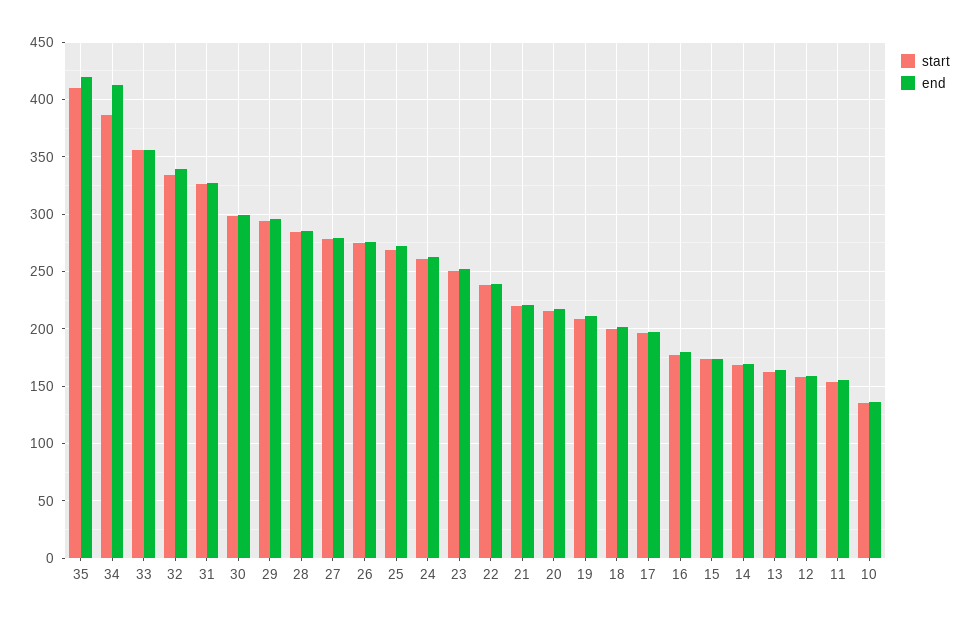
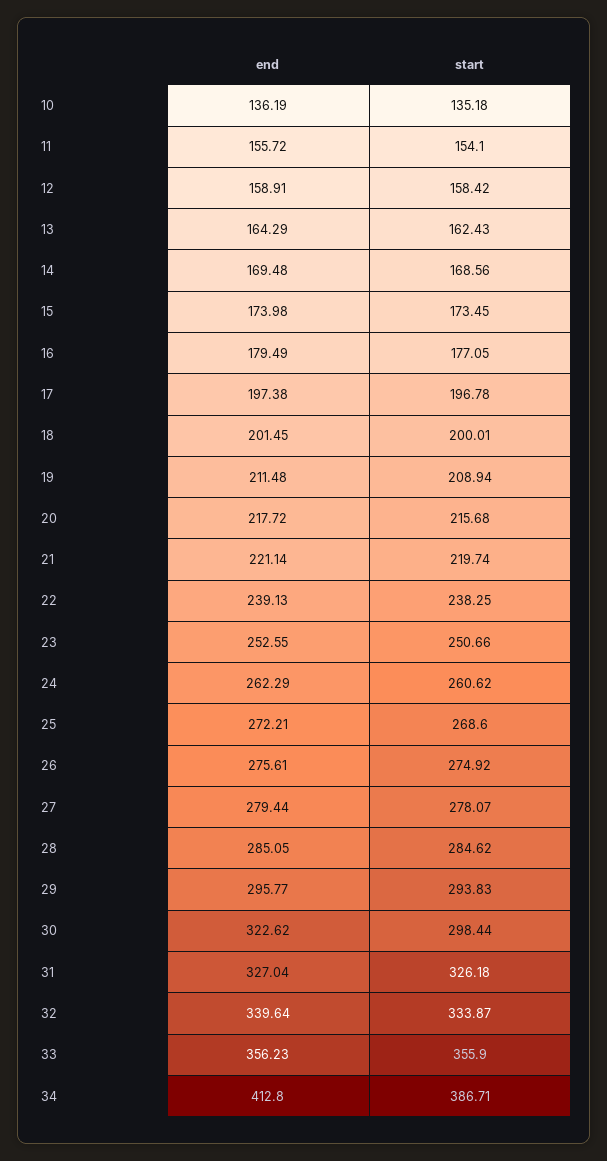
start, 35: 410 -> none
end, 35: 420 -> none
end, 30: 300 -> 322.62

